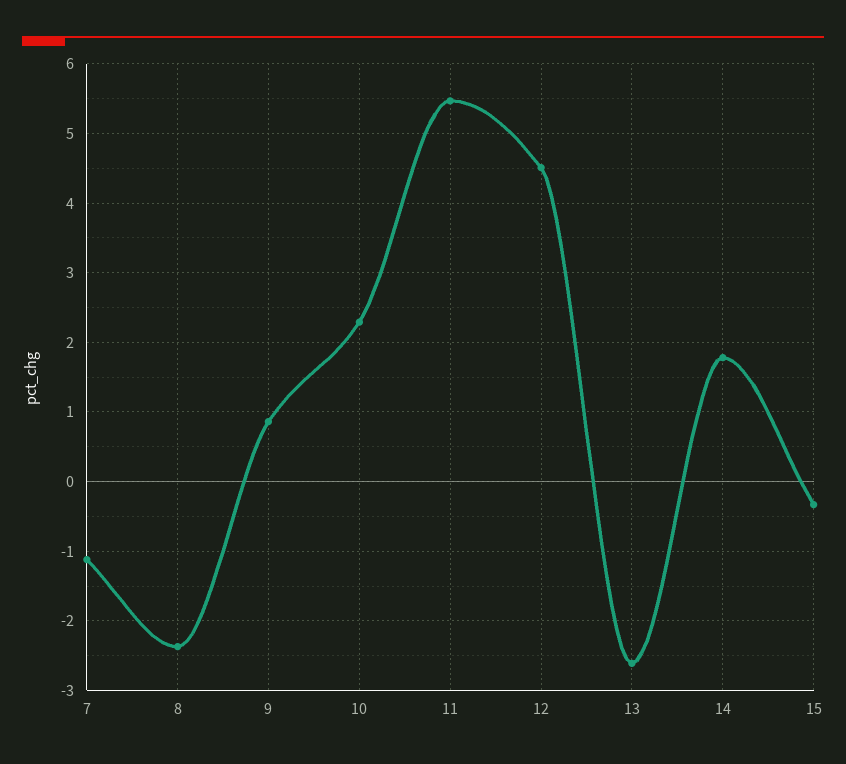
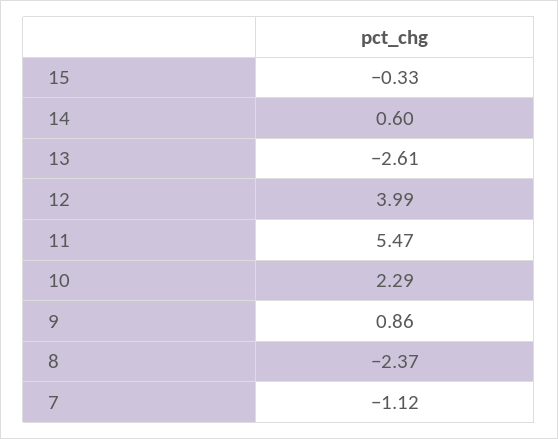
12: 4.5 -> 3.99
14: 1.8 -> 0.6

